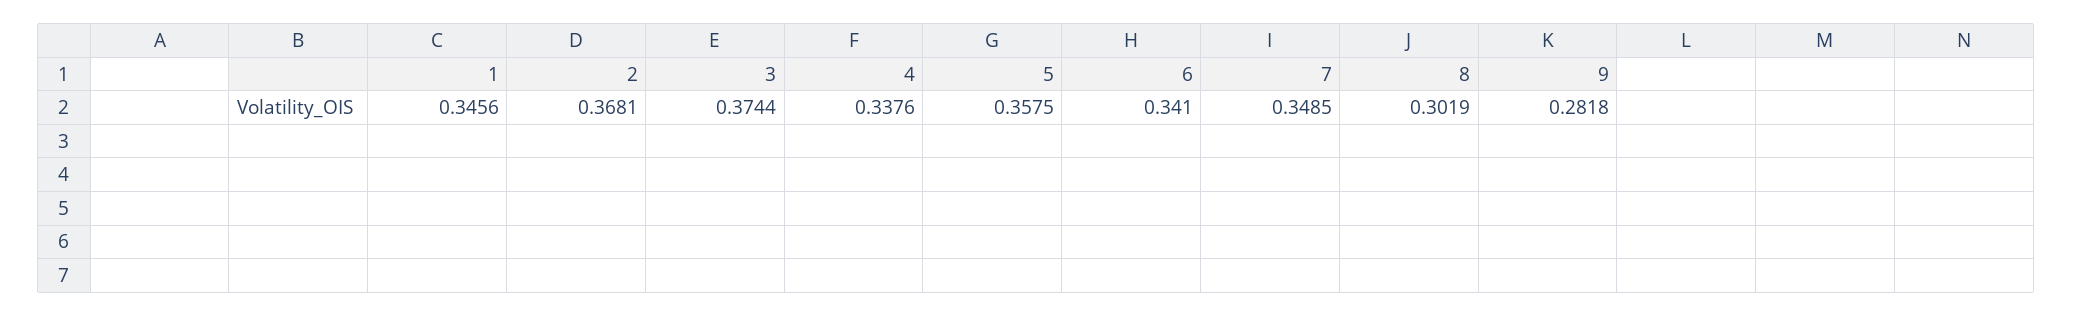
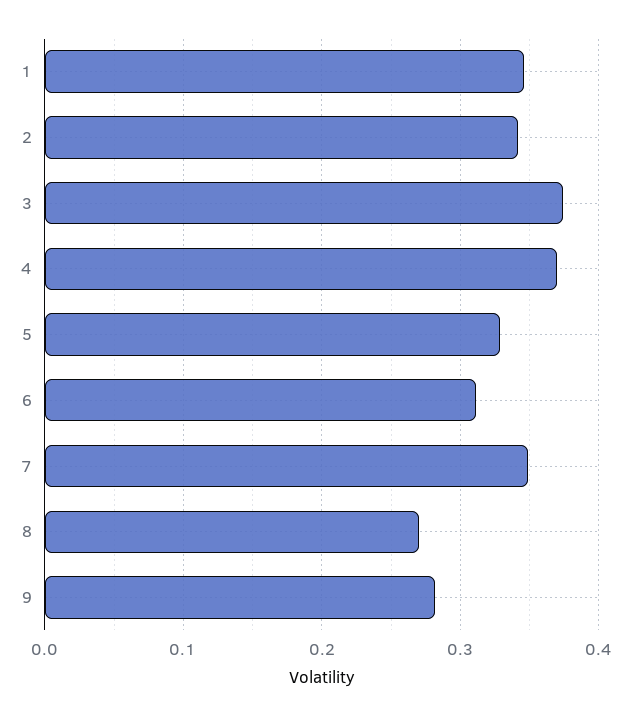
2: 0.3681 -> 0.34
4: 0.3376 -> 0.37
5: 0.3575 -> 0.33
6: 0.341 -> 0.31
8: 0.3019 -> 0.27

